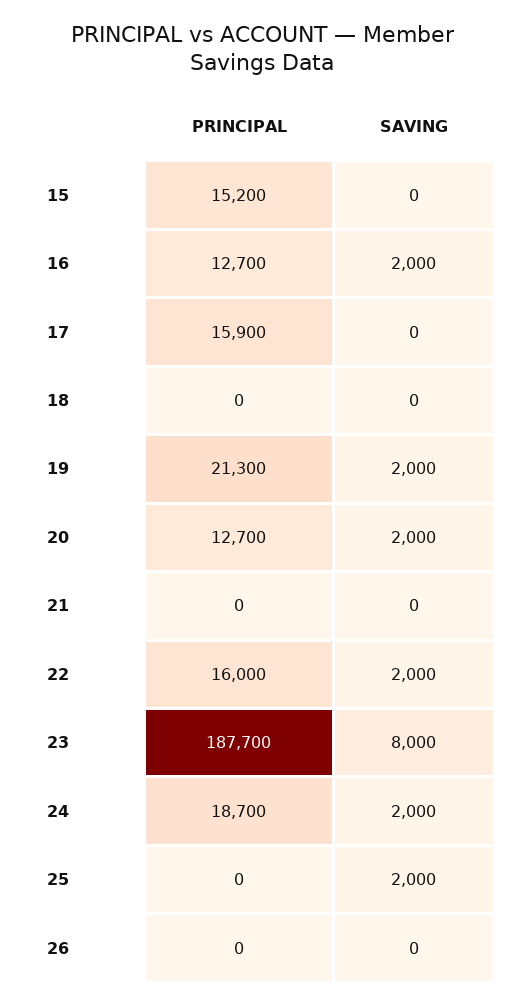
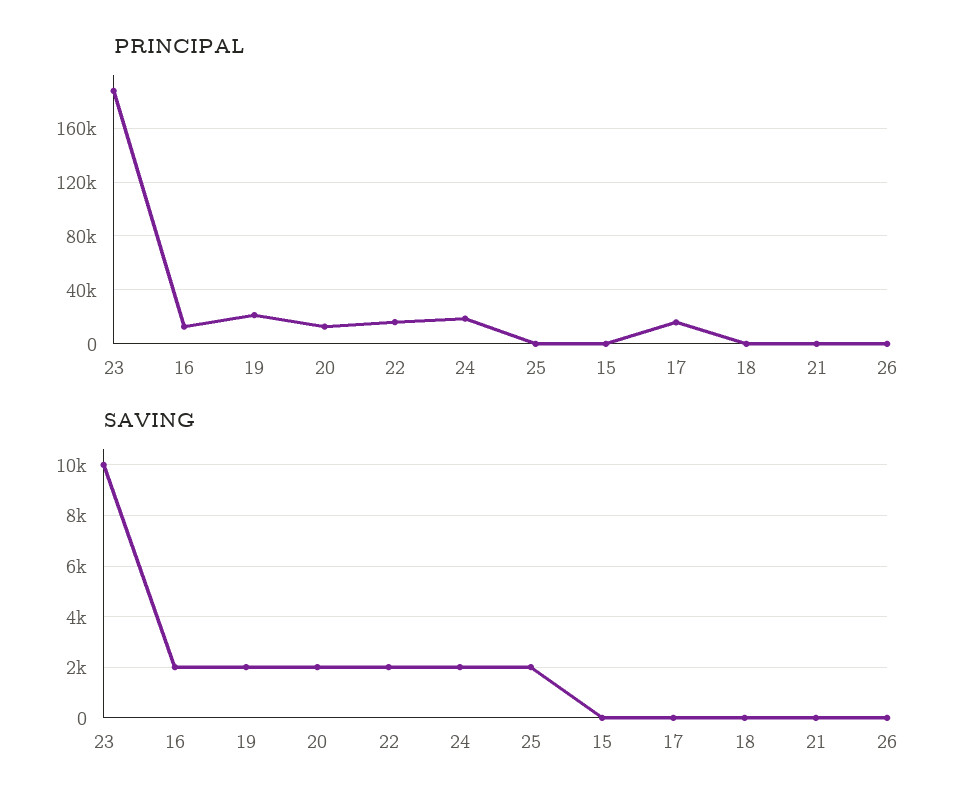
PRINCIPAL, 15: 15200 -> 0
SAVING, 23: 8000 -> 10000

